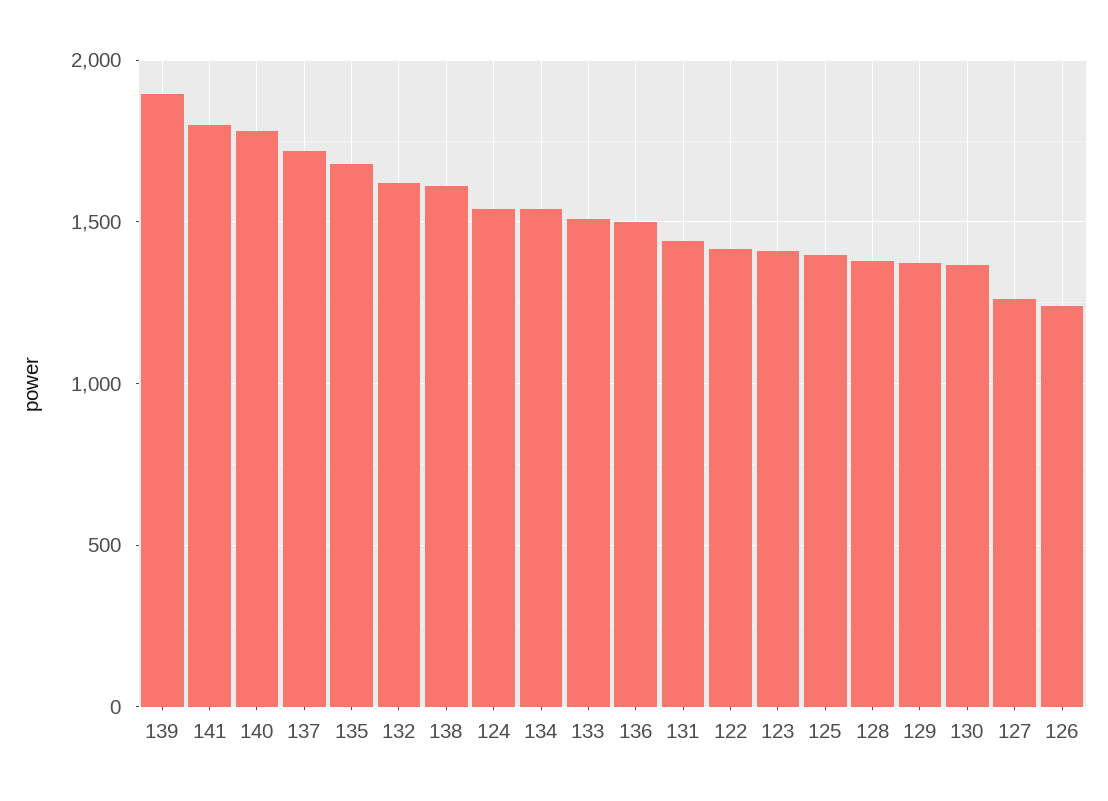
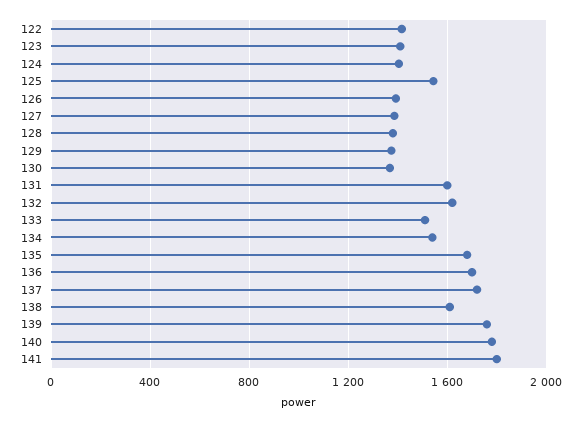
139: 1900 -> 1750
124: 1550 -> 1400
136: 1500 -> 1700
131: 1450 -> 1600
125: 1400 -> 1550
127: 1250 -> 1400
126: 1250 -> 1400

